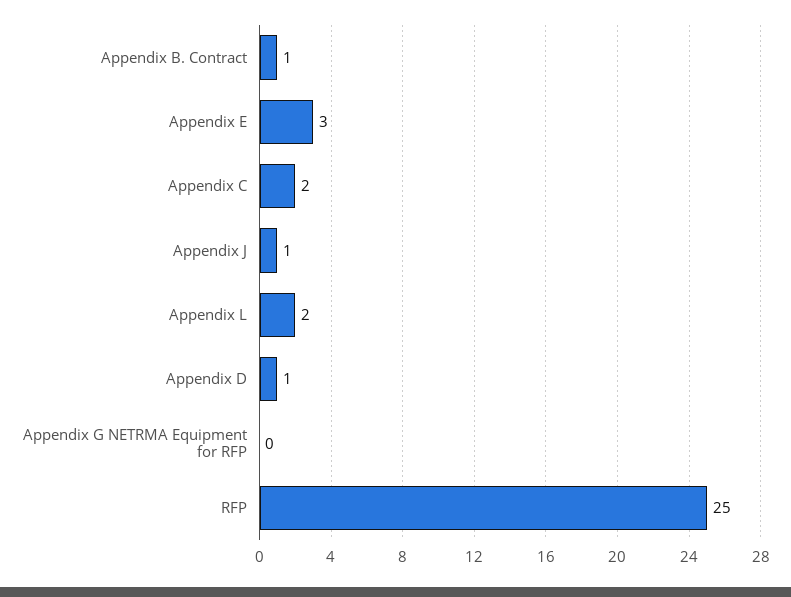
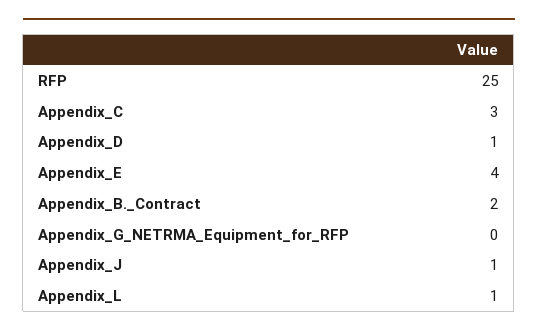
Appendix B. Contract: 1 -> 2
Appendix E: 3 -> 4
Appendix C: 2 -> 3
Appendix L: 2 -> 1

